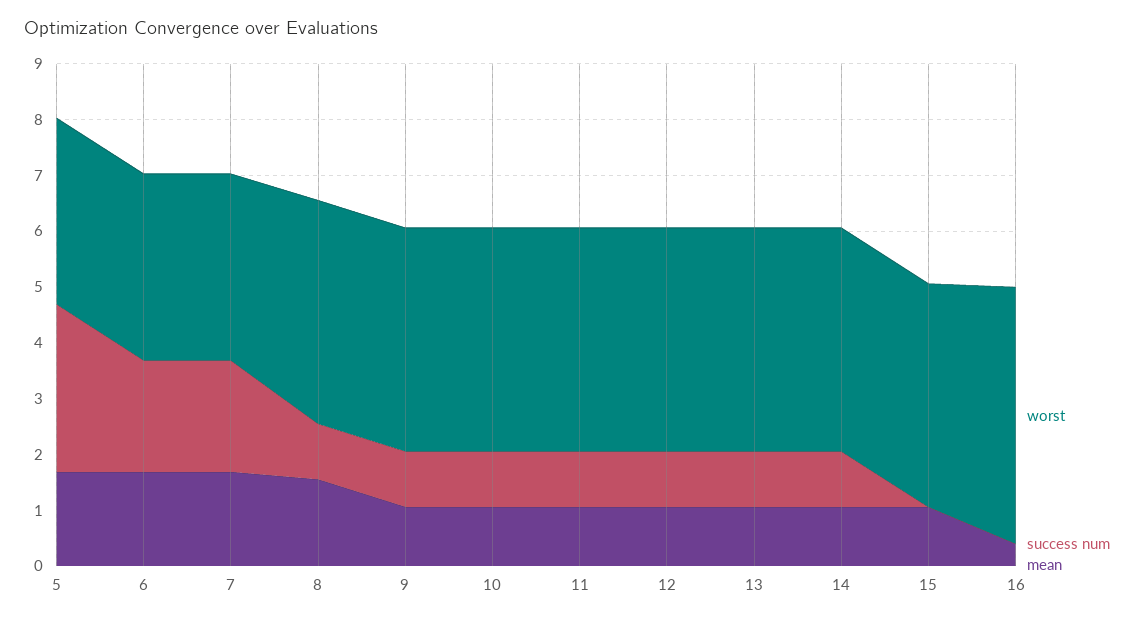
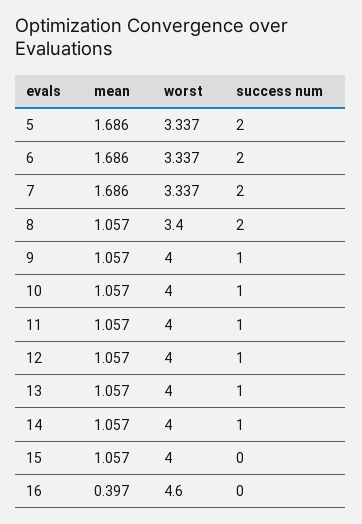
success num, 5: 3 -> 2
worst, 8: 4 -> 3.4
success num, 8: 1 -> 2
mean, 8: 1.6 -> 1.057

